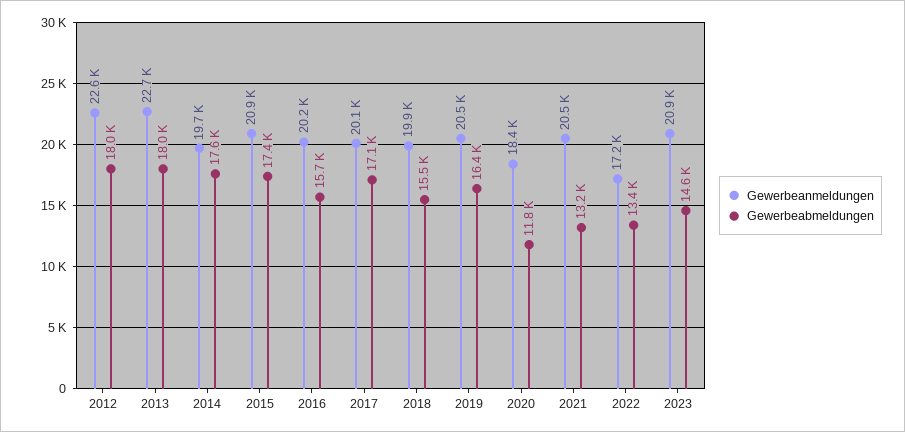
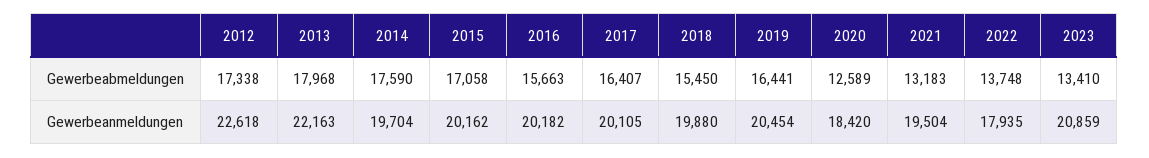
Gewerbeabmeldungen, 2012: 18000 -> 17338
Gewerbeanmeldungen, 2013: 22700 -> 22163
Gewerbeanmeldungen, 2015: 20900 -> 20162
Gewerbeabmeldungen, 2015: 17400 -> 17058
Gewerbeabmeldungen, 2017: 17100 -> 16407
Gewerbeabmeldungen, 2020: 11800 -> 12589
Gewerbeanmeldungen, 2021: 20500 -> 19504
Gewerbeanmeldungen, 2022: 17200 -> 17935
Gewerbeabmeldungen, 2022: 13400 -> 13748
Gewerbeabmeldungen, 2023: 14600 -> 13410

